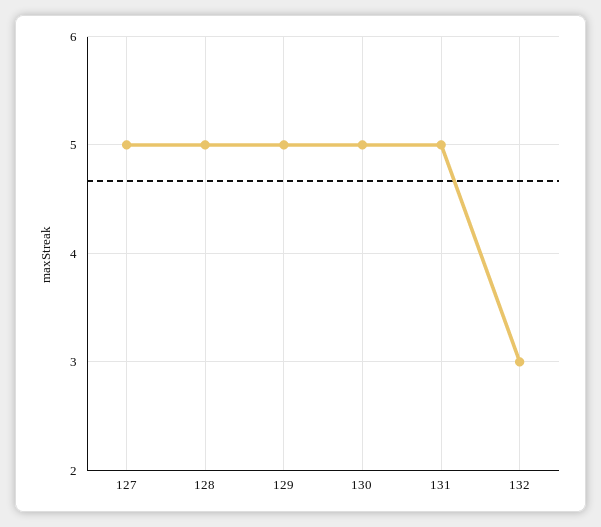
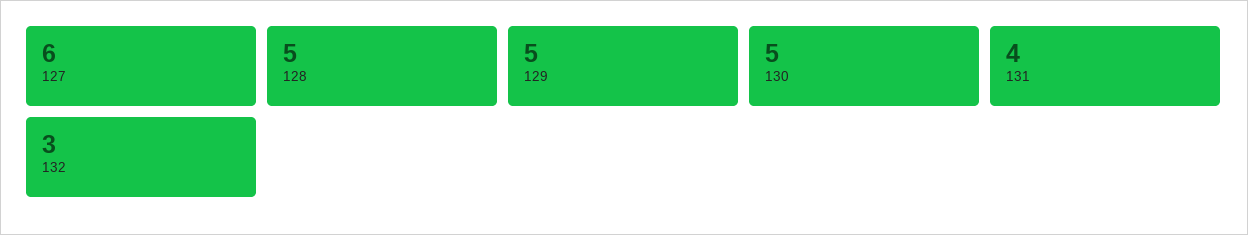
127: 5 -> 6
131: 5 -> 4

